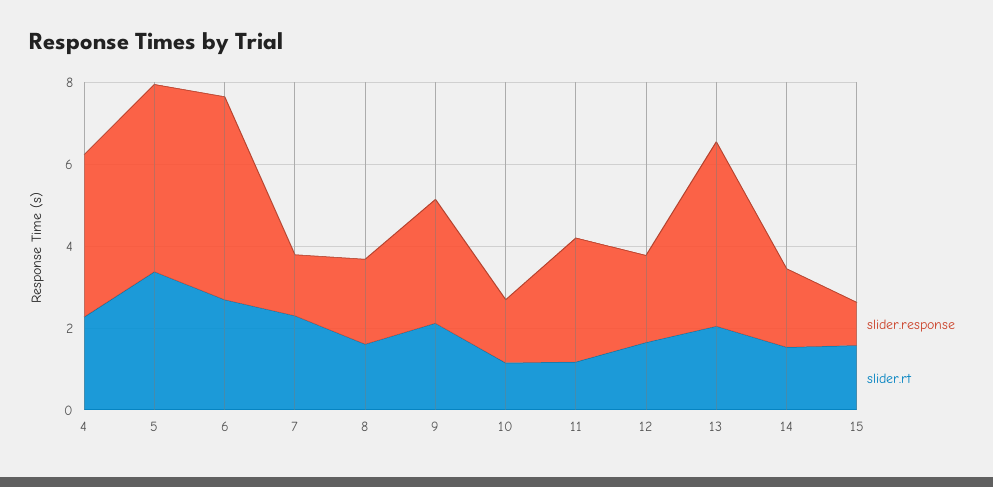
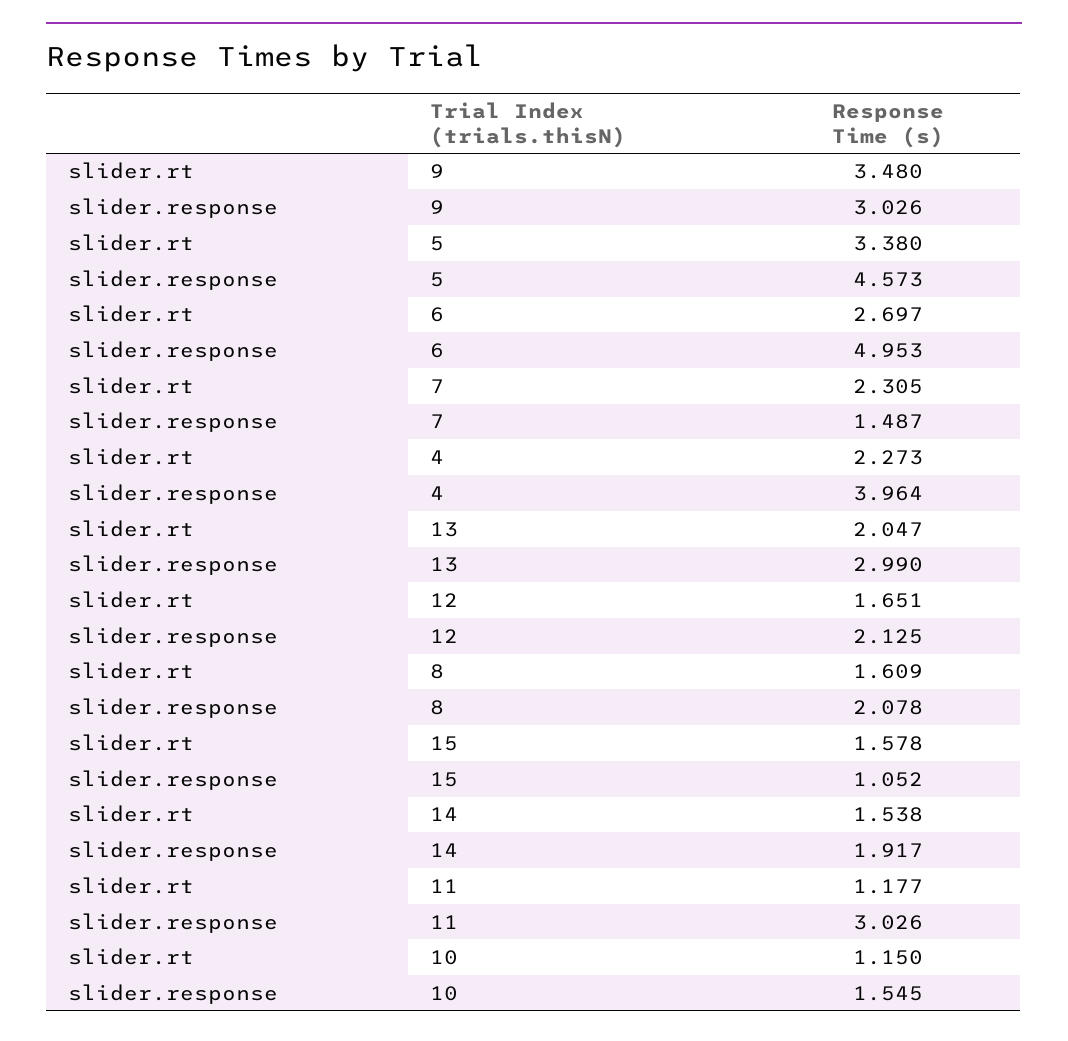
slider.rt, 9: 2 -> 3.48
slider.response, 13: 4.5 -> 2.99

